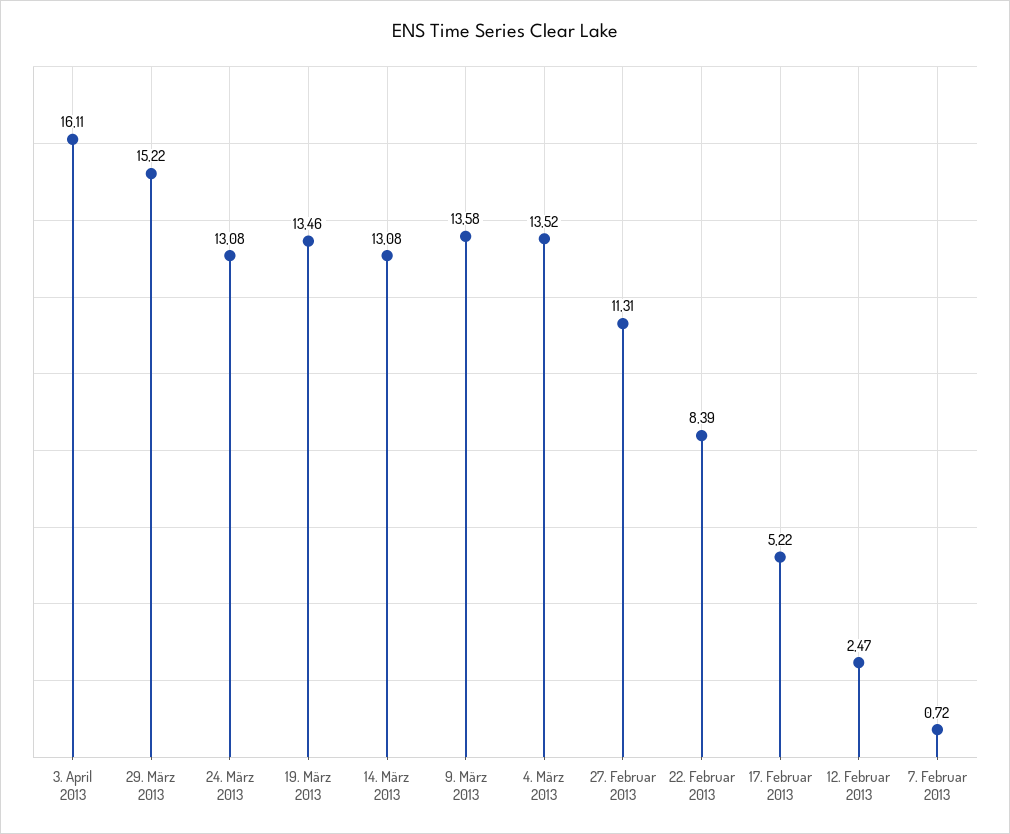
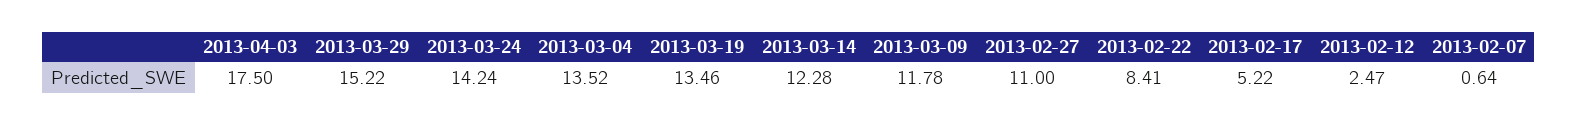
3. April 2013: 16.11 -> 17.5
24. März 2013: 13.08 -> 14.24
14. März 2013: 13.08 -> 12.28
9. März 2013: 13.58 -> 11.78
27. Februar 2013: 11.31 -> 11
22. Februar 2013: 8.39 -> 8.41
7. Februar 2013: 0.72 -> 0.64

